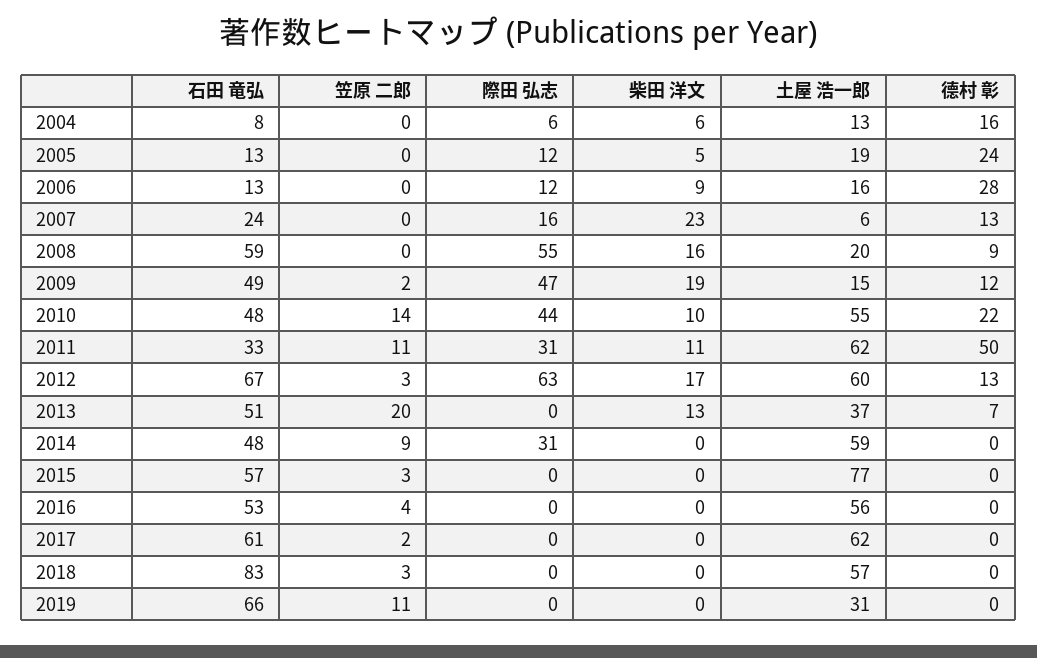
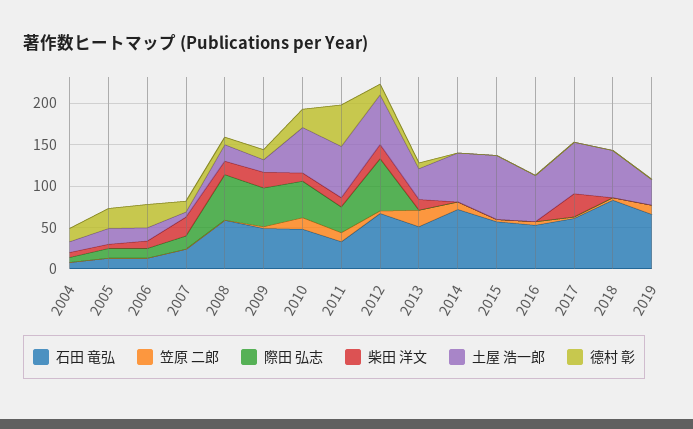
石田 竜弘, 2014: 48 -> 70
際田 弘志, 2014: 31 -> 0
柴田 洋文, 2017: 0 -> 30

